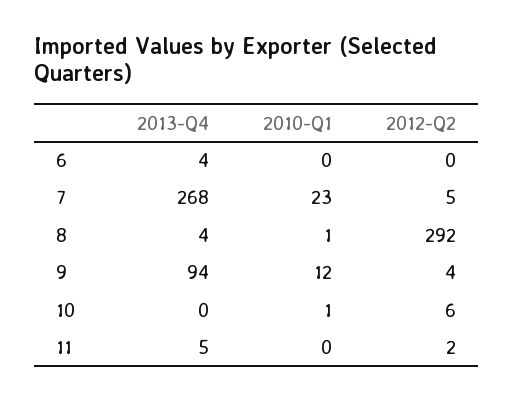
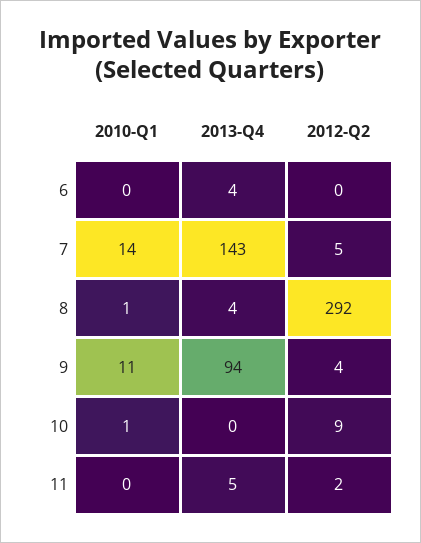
2013-Q4, 7: 268 -> 143
2010-Q1, 7: 23 -> 14
2010-Q1, 9: 12 -> 11
2012-Q2, 10: 6 -> 9

